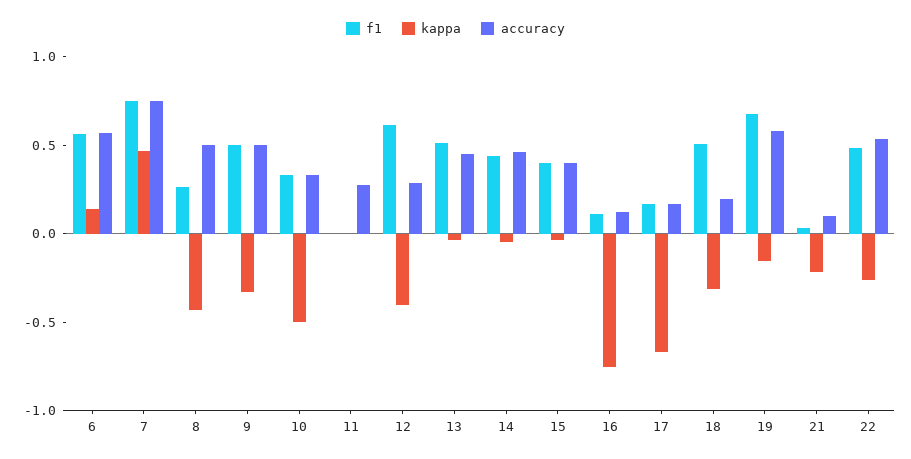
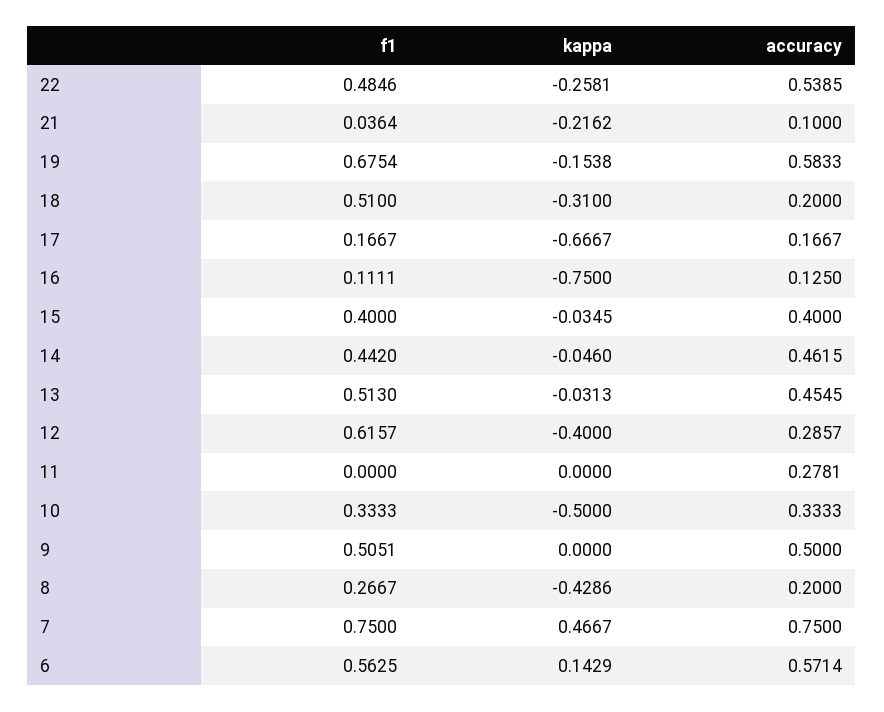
accuracy, 8: 0.5 -> 0.2
kappa, 9: -0.3 -> 0

